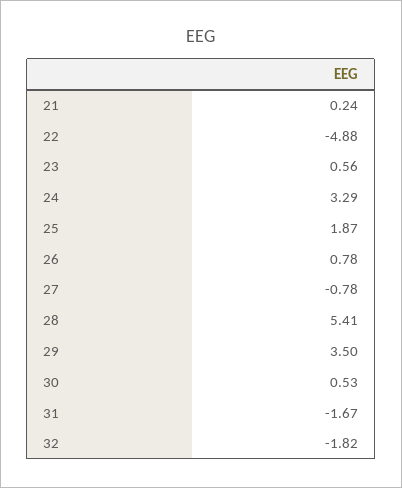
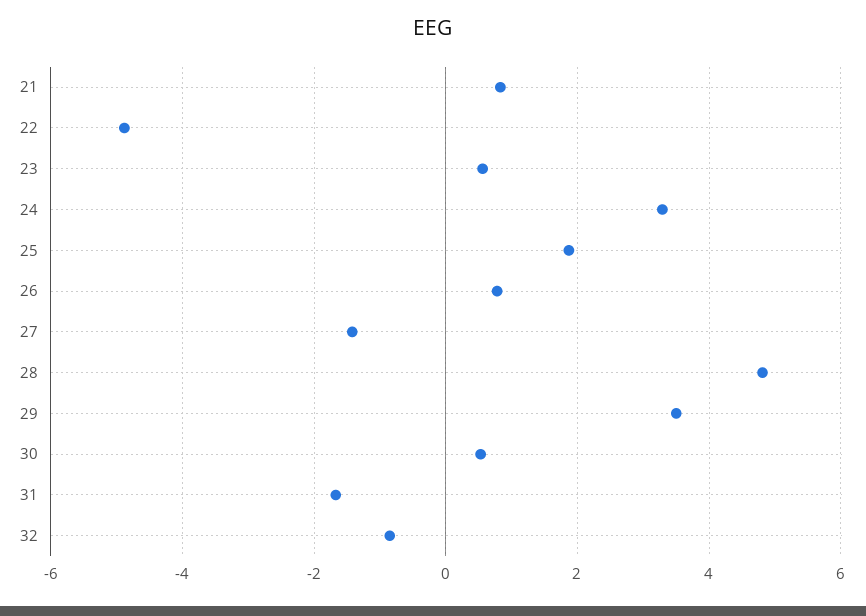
21: 0.24 -> 0.8
27: -0.78 -> -1.4
28: 5.41 -> 4.8
32: -1.82 -> -0.8

